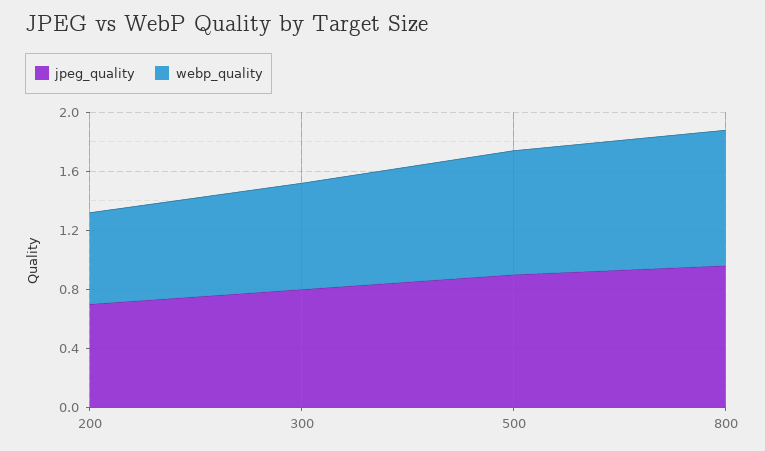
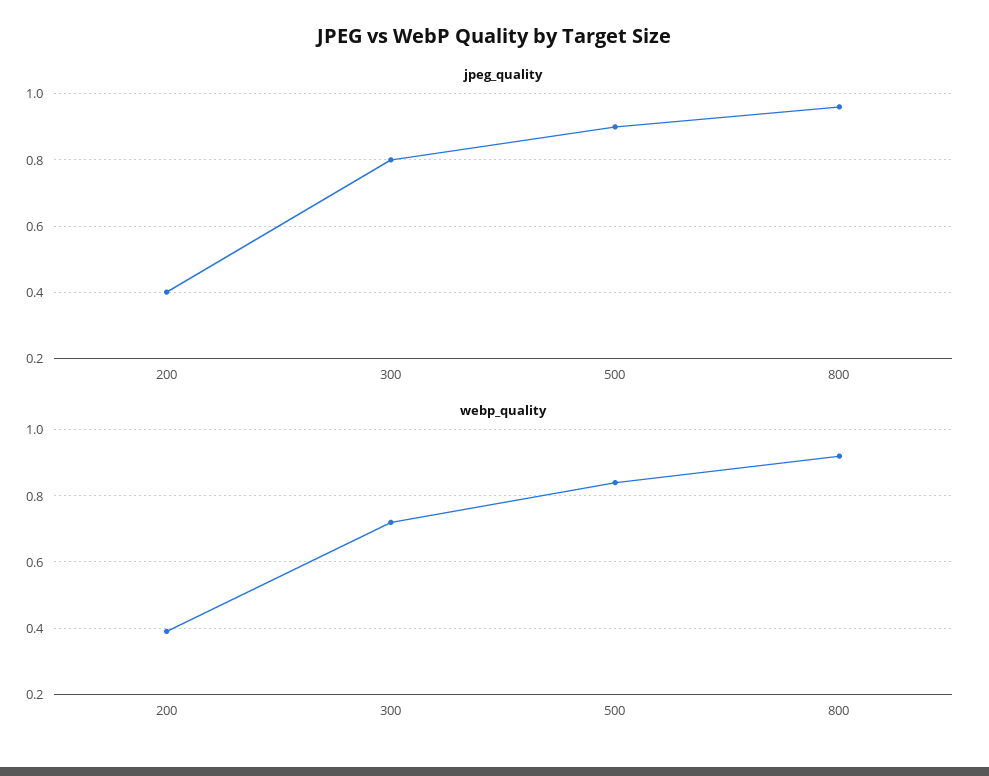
jpeg_quality, 200: 0.7 -> 0.4
webp_quality, 200: 0.6 -> 0.4

